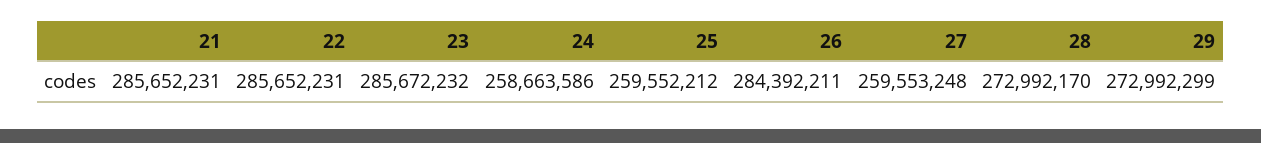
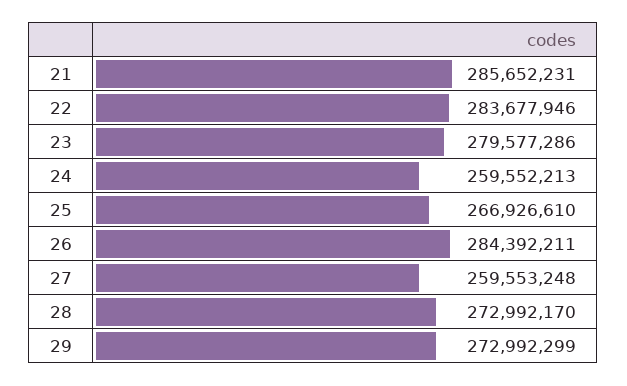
22: 285652231 -> 283677946
23: 285672232 -> 279577286
24: 258663586 -> 259552213
25: 259552212 -> 266926610

